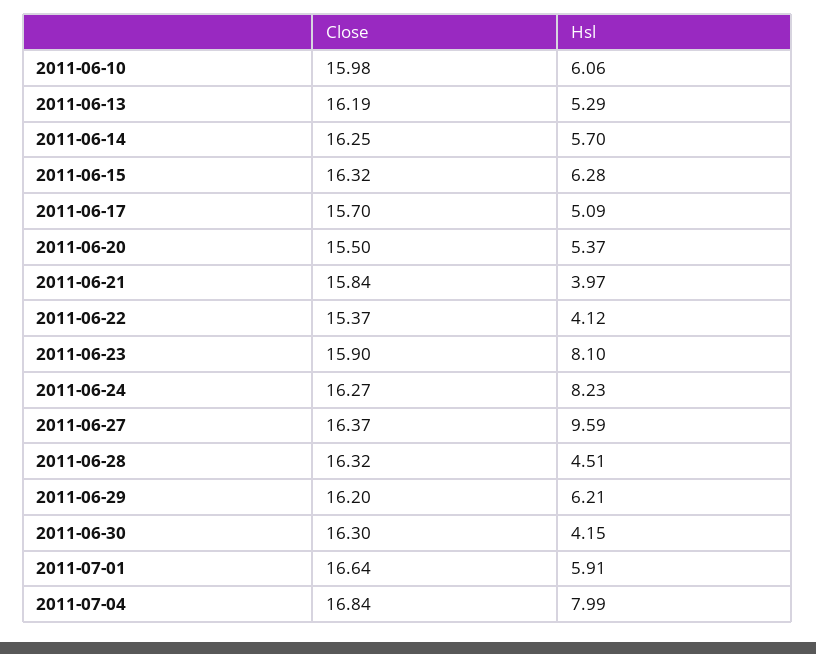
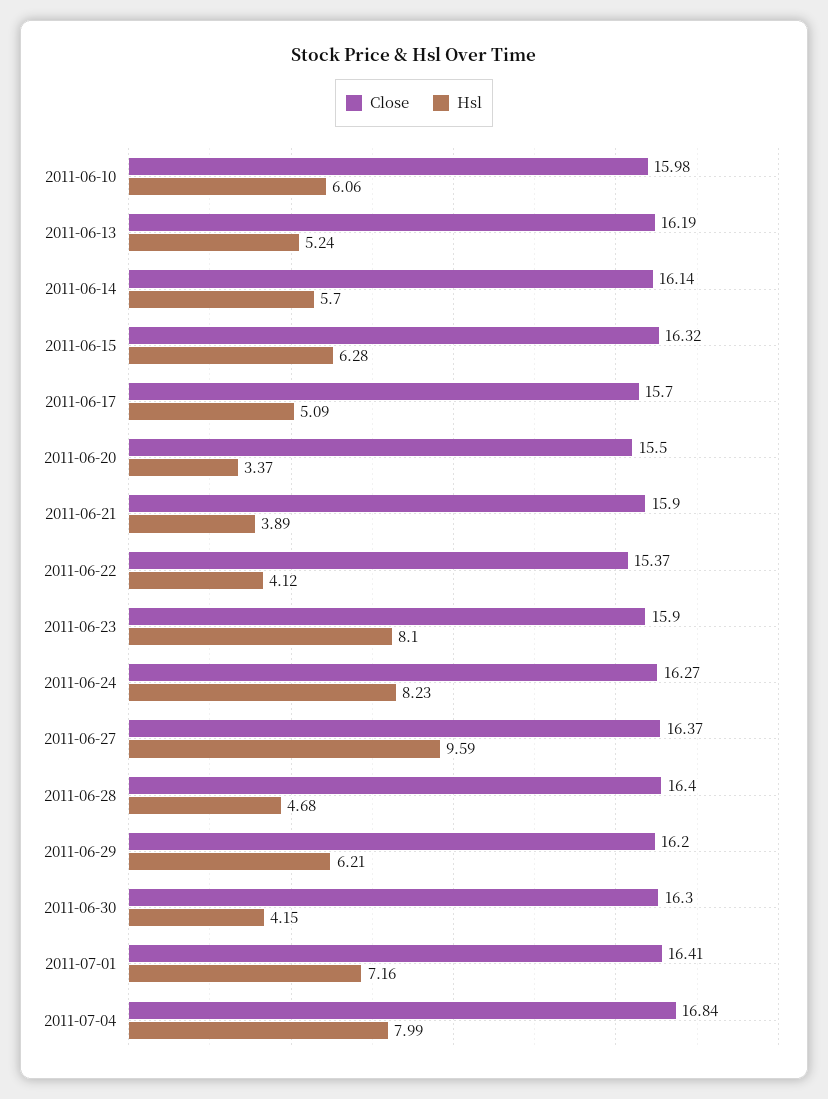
Hsl, 2011-06-13: 5.29 -> 5.24
Close, 2011-06-14: 16.25 -> 16.14
Hsl, 2011-06-20: 5.37 -> 3.37
Close, 2011-06-21: 15.84 -> 15.9
Hsl, 2011-06-21: 3.97 -> 3.89
Close, 2011-06-28: 16.32 -> 16.4
Hsl, 2011-06-28: 4.51 -> 4.68
Close, 2011-07-01: 16.64 -> 16.41
Hsl, 2011-07-01: 5.91 -> 7.16

